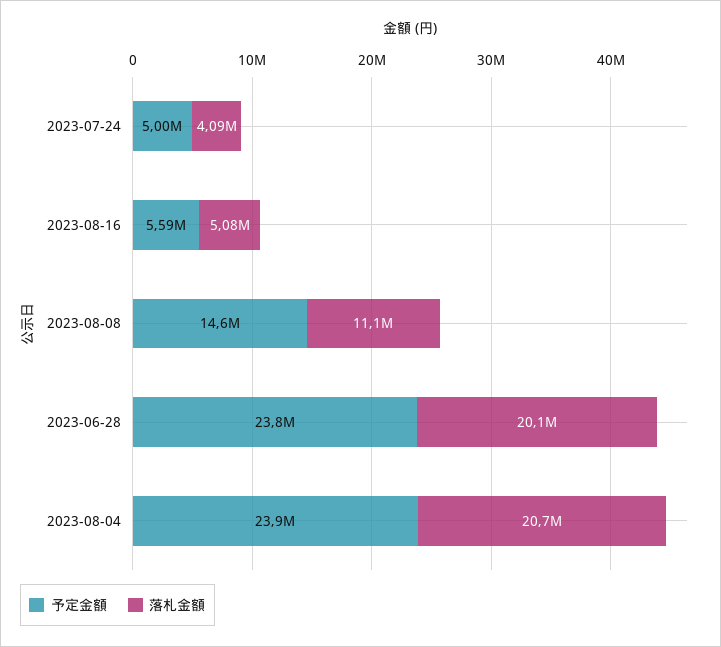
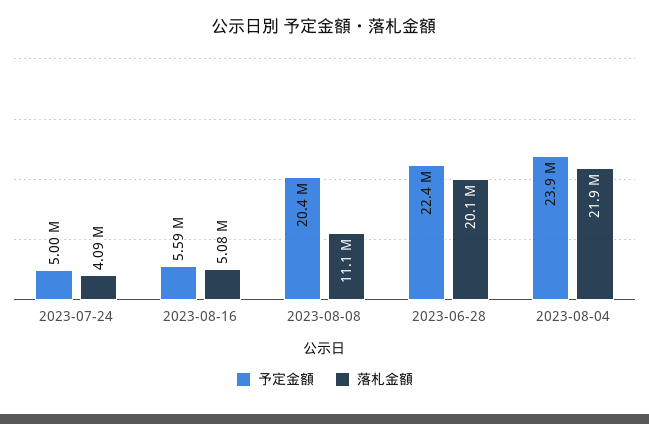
予定金額, 2023-08-08: 14600000 -> 20400000
予定金額, 2023-06-28: 23800000 -> 22400000
落札金額, 2023-08-04: 20700000 -> 21900000

